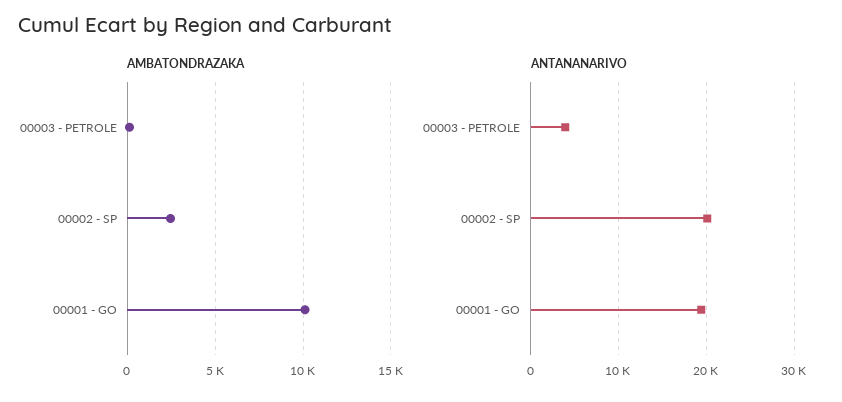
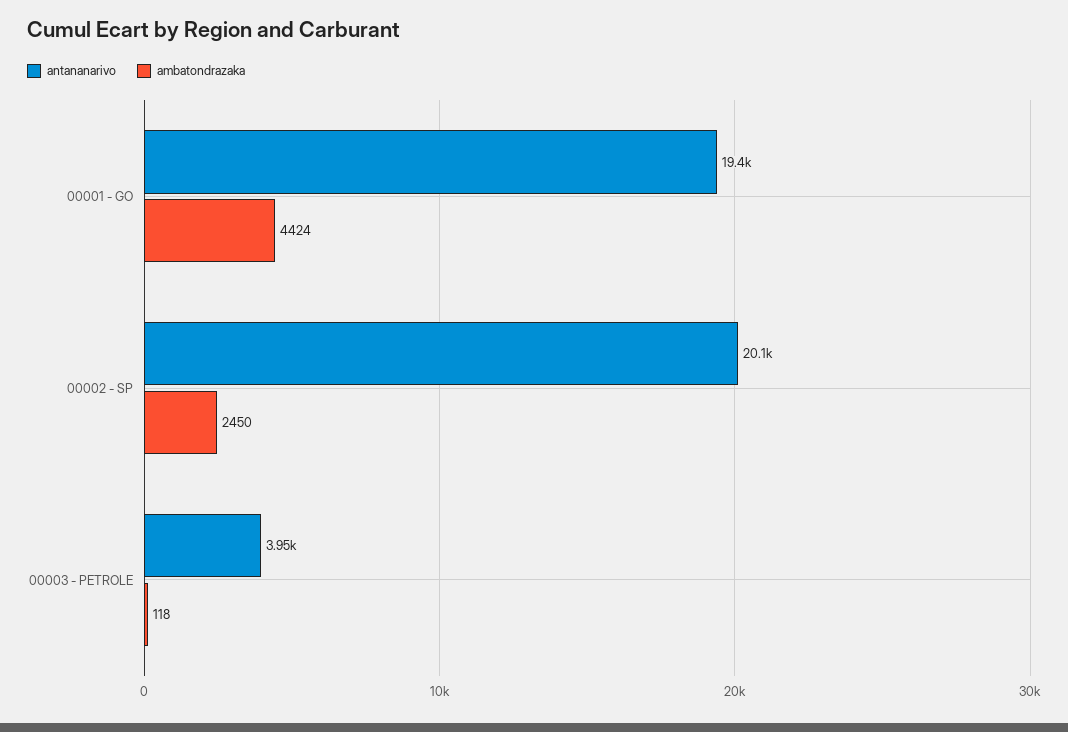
AMBATONDRAZAKA, 00001 - GO: 10000 -> 4424

